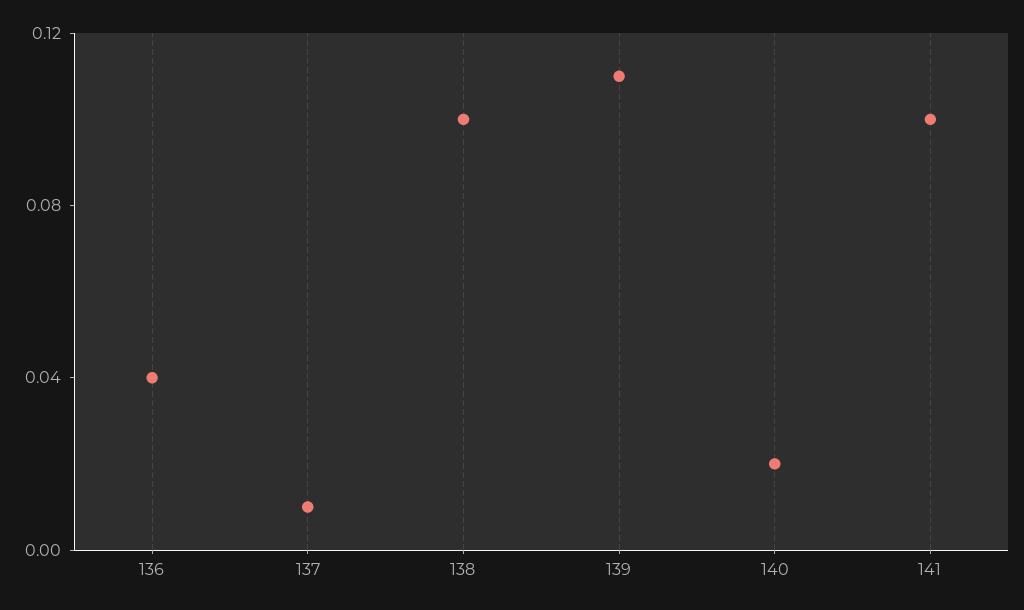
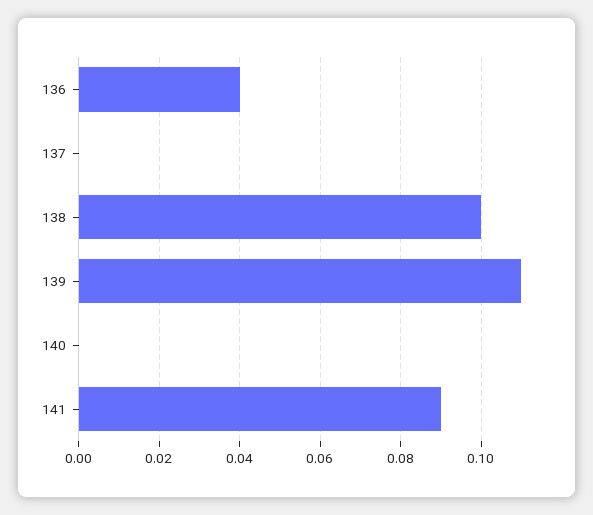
137: 0.01 -> 0
140: 0.02 -> 0
141: 0.1 -> 0.09

